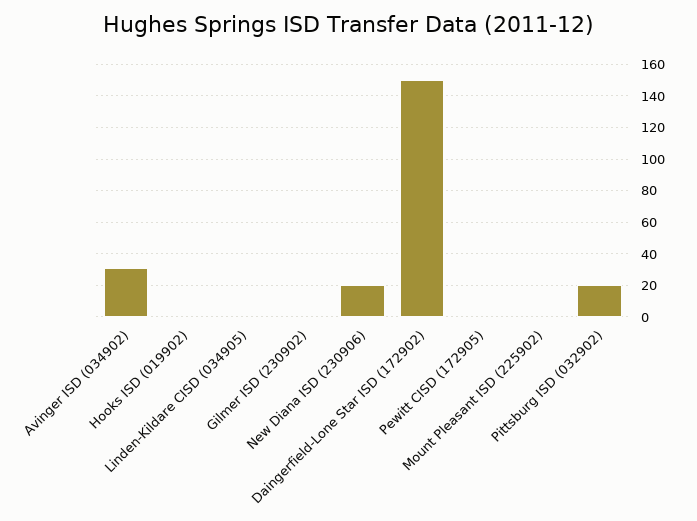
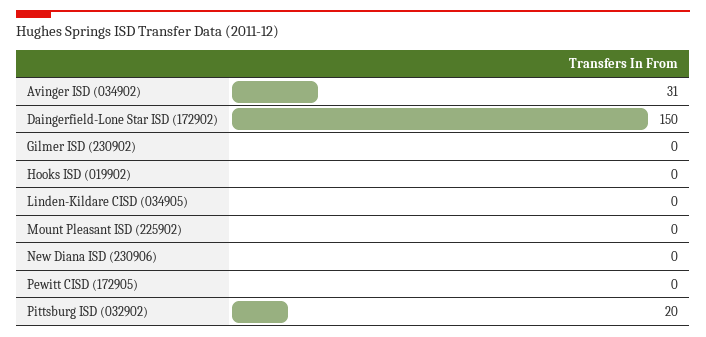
New Diana ISD (230906): 20 -> 0

